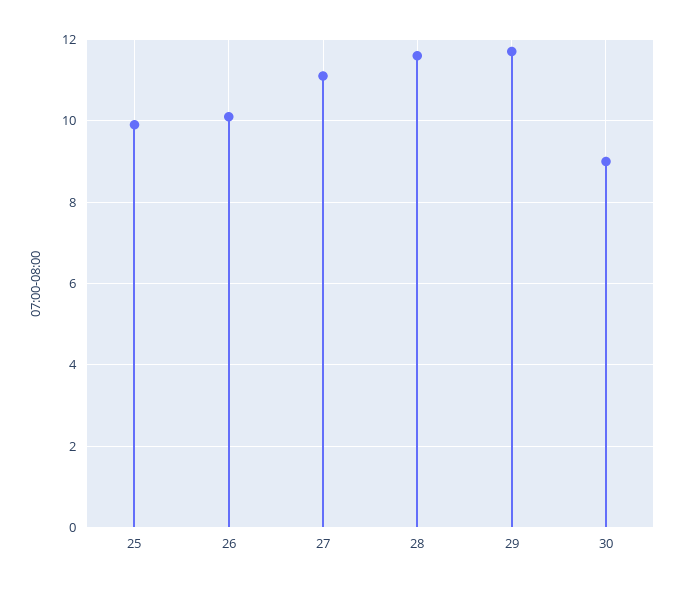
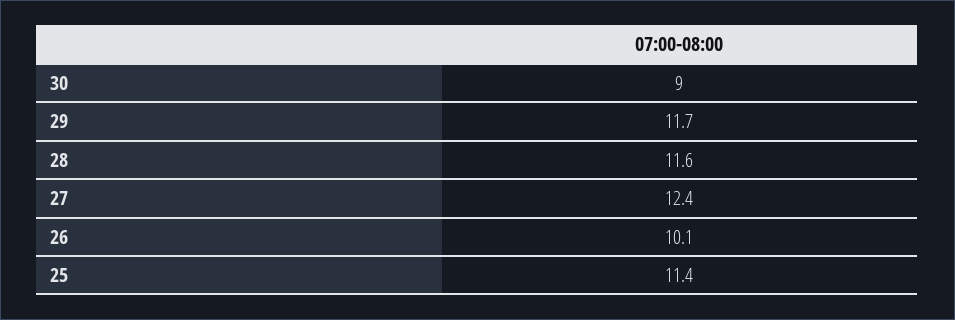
25: 10 -> 11.4
27: 11 -> 12.4

